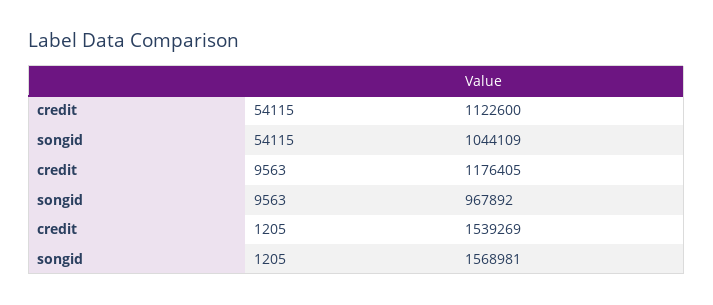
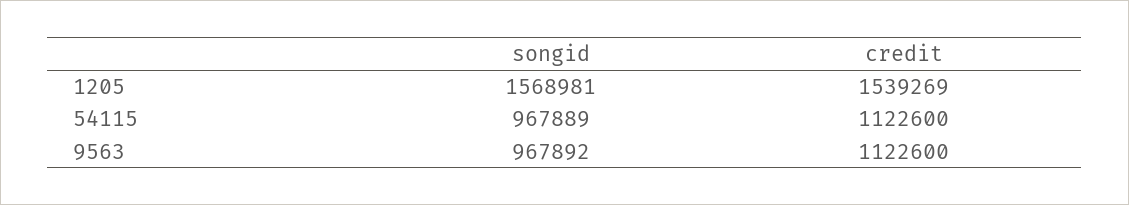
songid, 54115: 1044109 -> 967889
credit, 9563: 1176405 -> 1122600

